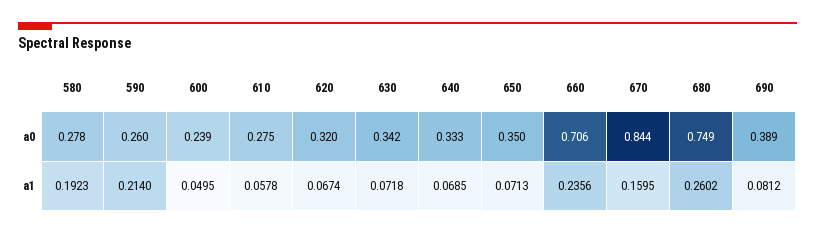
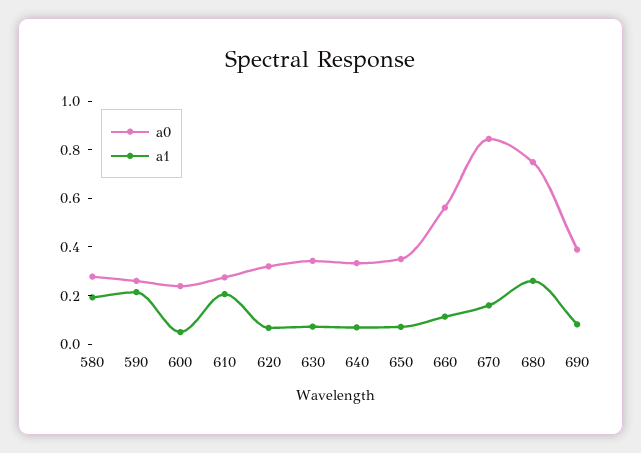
a0, 660: 0.706 -> 0.55
a1, 610: 0.0578 -> 0.2
a1, 660: 0.2356 -> 0.1

